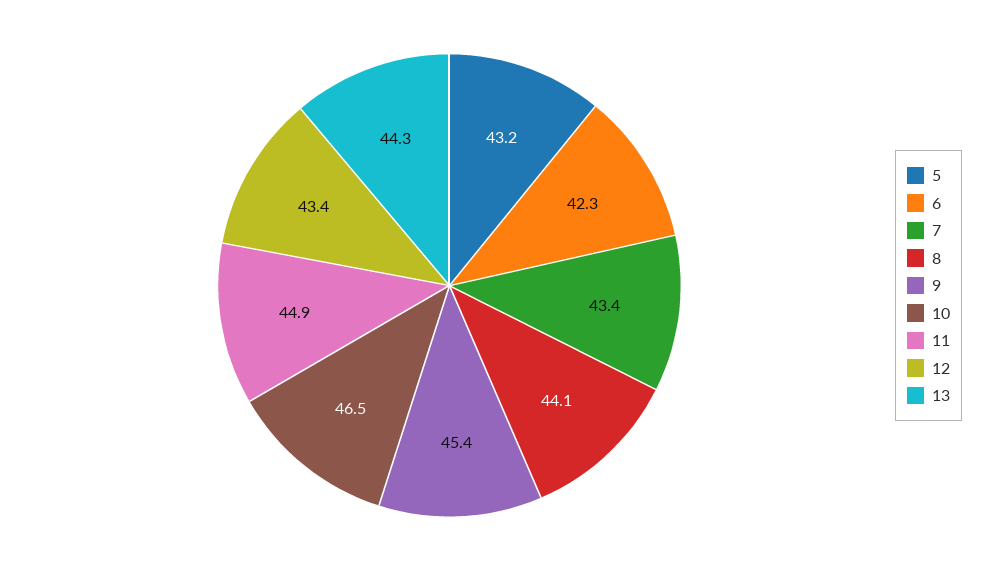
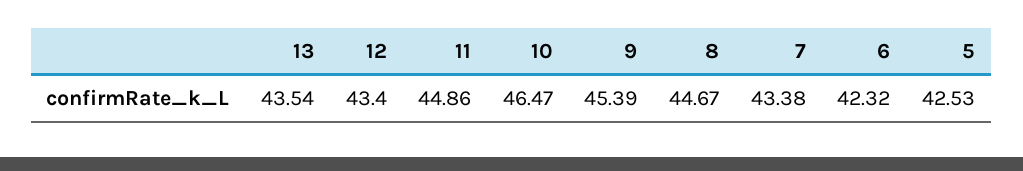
5: 43.2 -> 42.53
8: 44.1 -> 44.67
13: 44.3 -> 43.54

